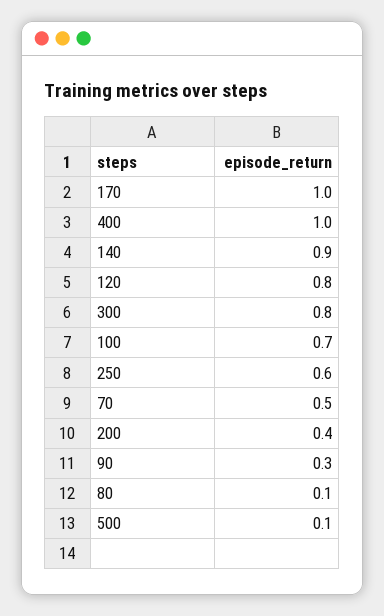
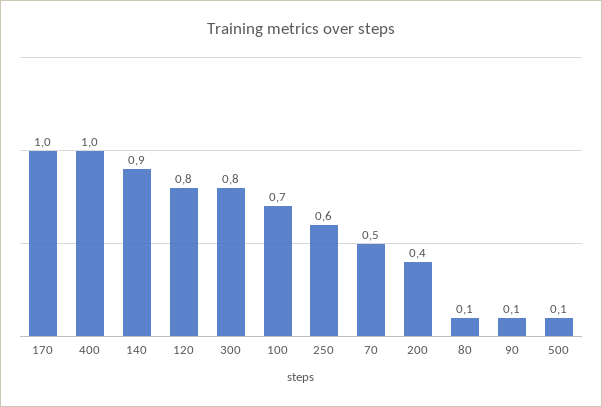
90: 0.3 -> 0.1

